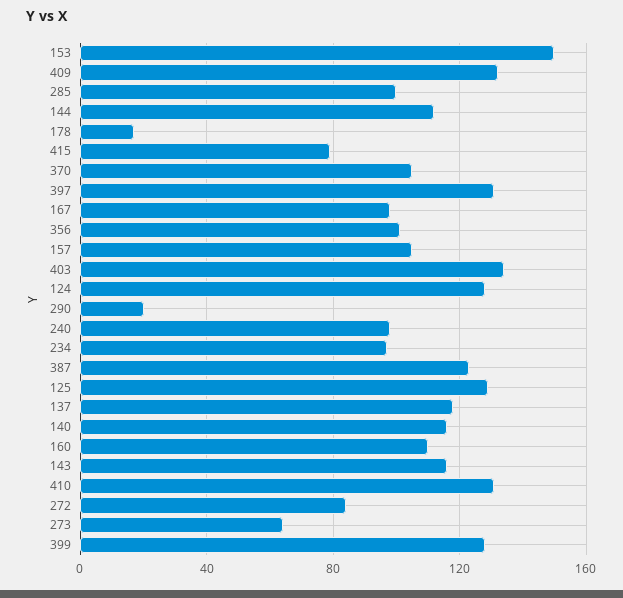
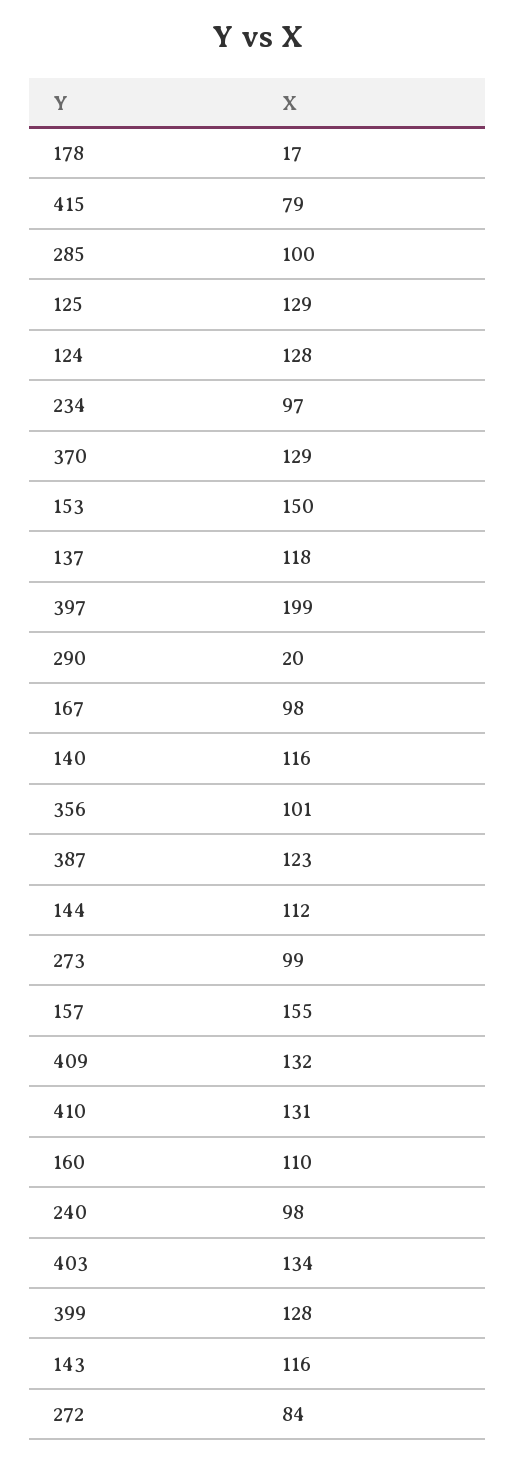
370: 105 -> 129
397: 130 -> 199
157: 105 -> 155
273: 65 -> 99

